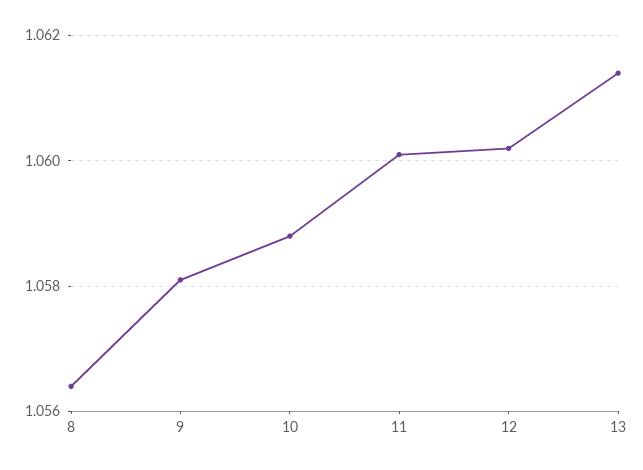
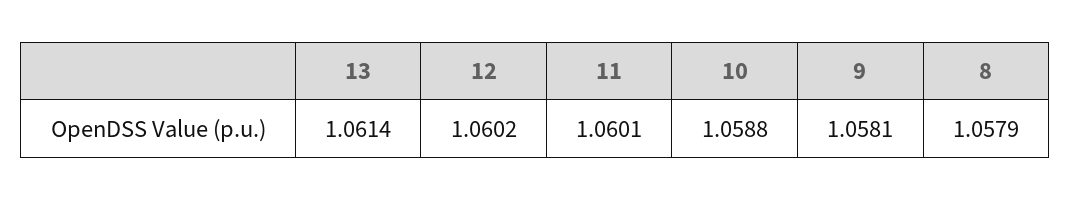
8: 1.0565 -> 1.0579

